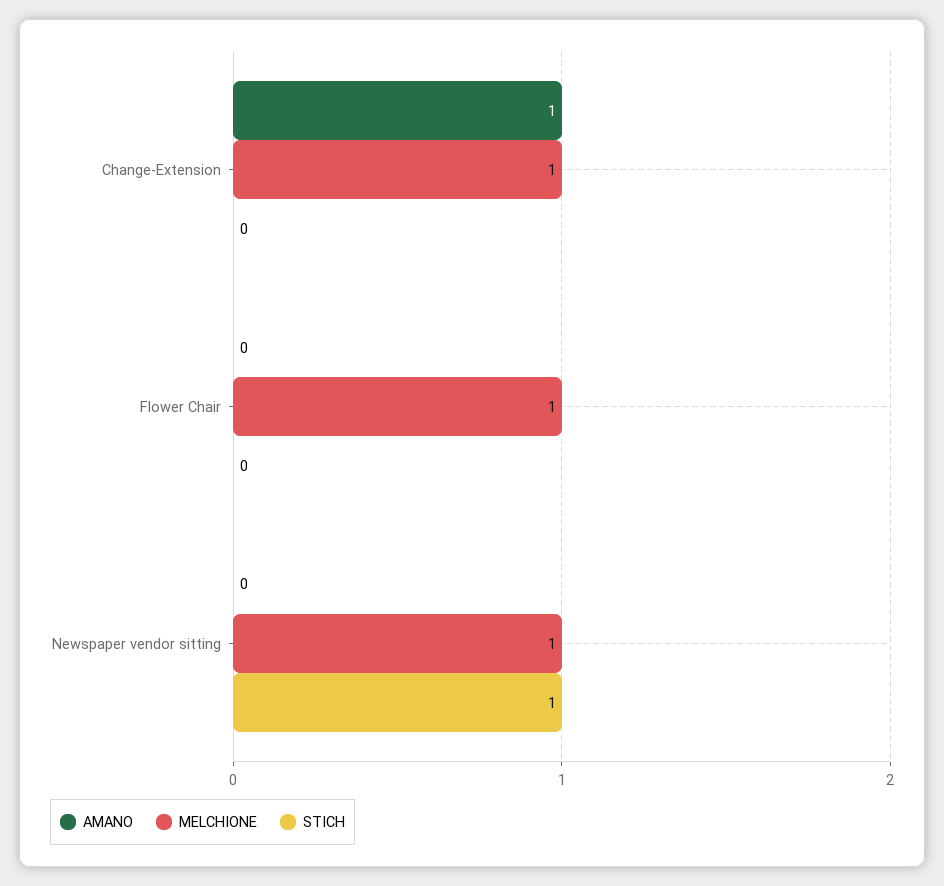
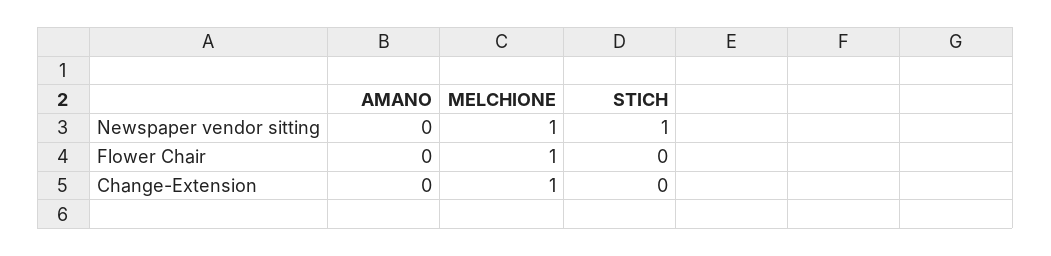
AMANO, Change-Extension: 1 -> 0

